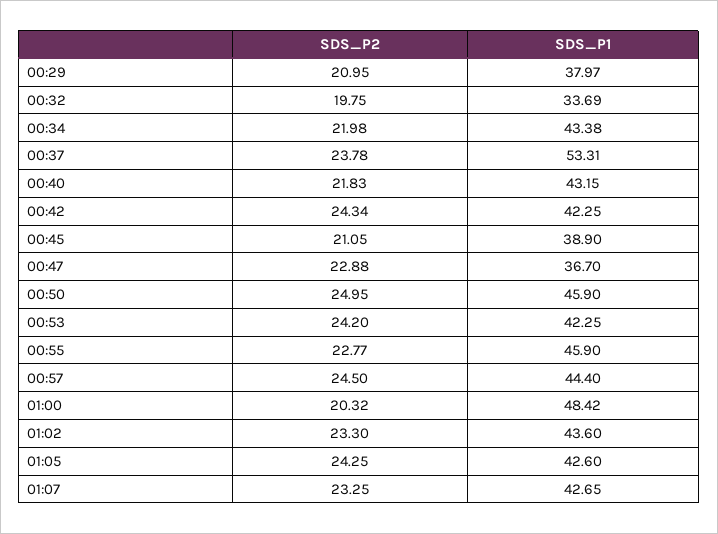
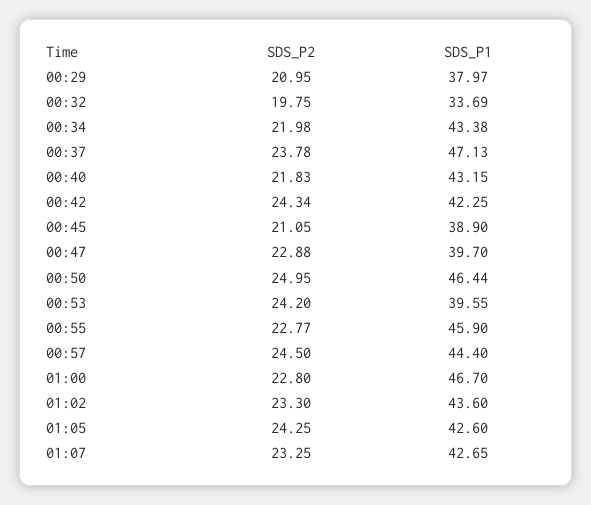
SDS_P1, 00:37: 53.31 -> 47.13
SDS_P1, 00:47: 36.7 -> 39.7
SDS_P1, 00:50: 45.9 -> 46.44
SDS_P1, 00:53: 42.25 -> 39.55
SDS_P2, 01:00: 20.32 -> 22.8
SDS_P1, 01:00: 48.42 -> 46.7

